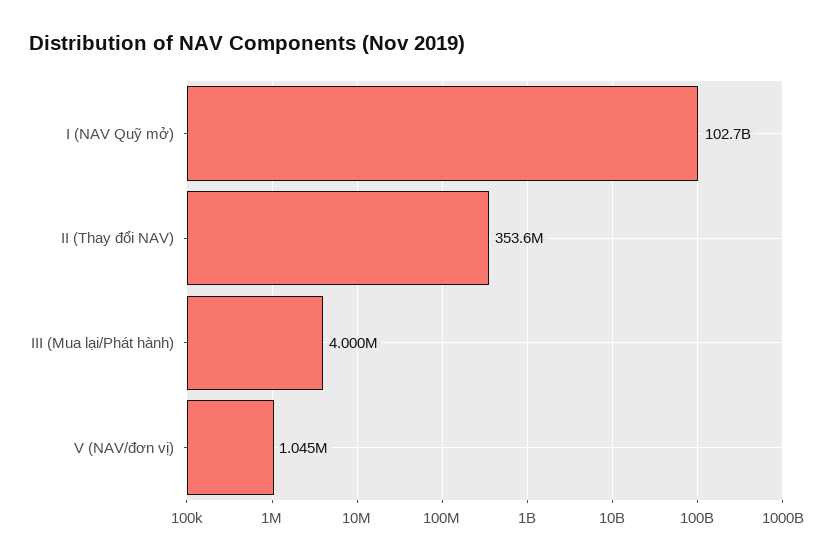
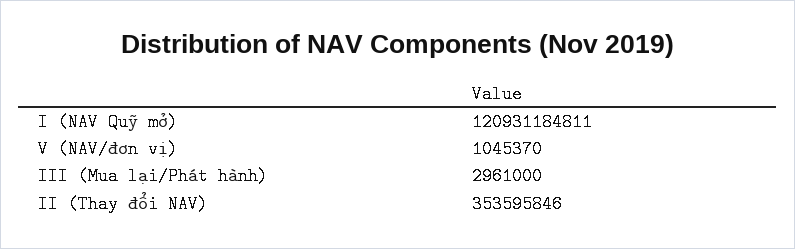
I (NAV Quỹ mở): 102700000000 -> 120931184811
III (Mua lại/Phát hành): 4000000 -> 2961000

